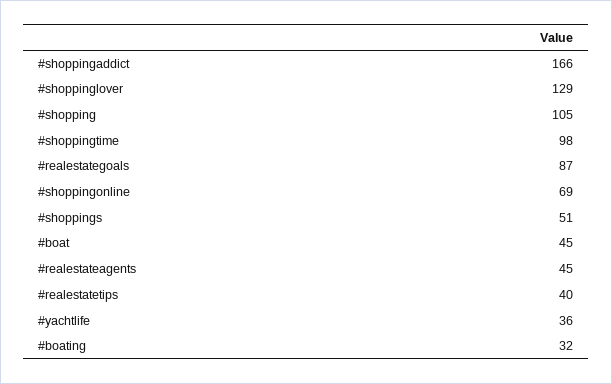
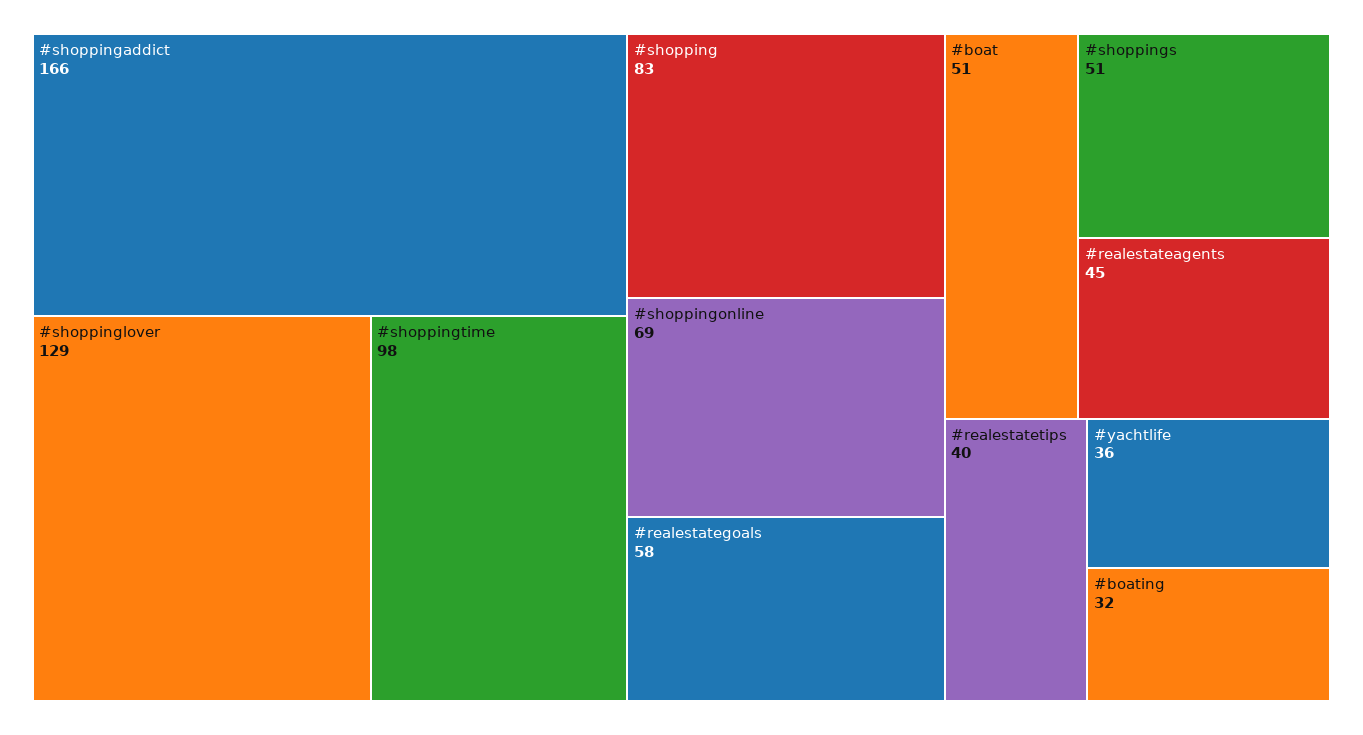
#shopping: 105 -> 83
#realestategoals: 87 -> 58
#boat: 45 -> 51

